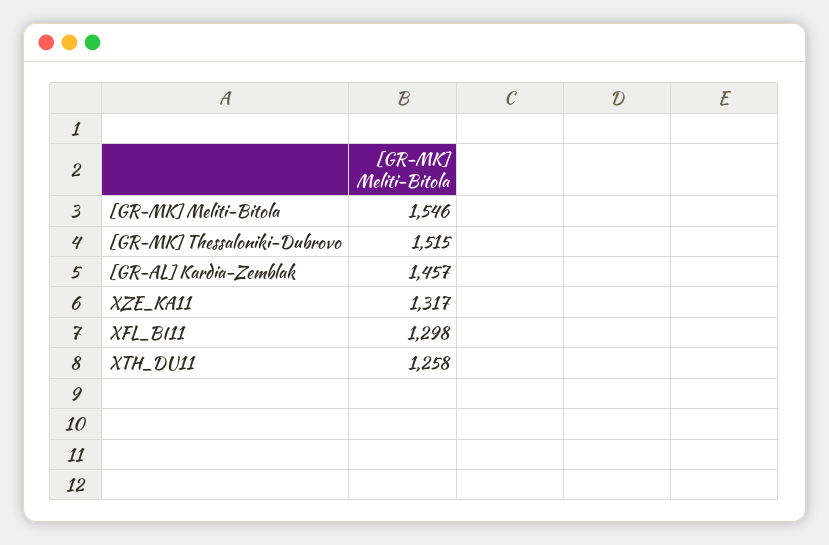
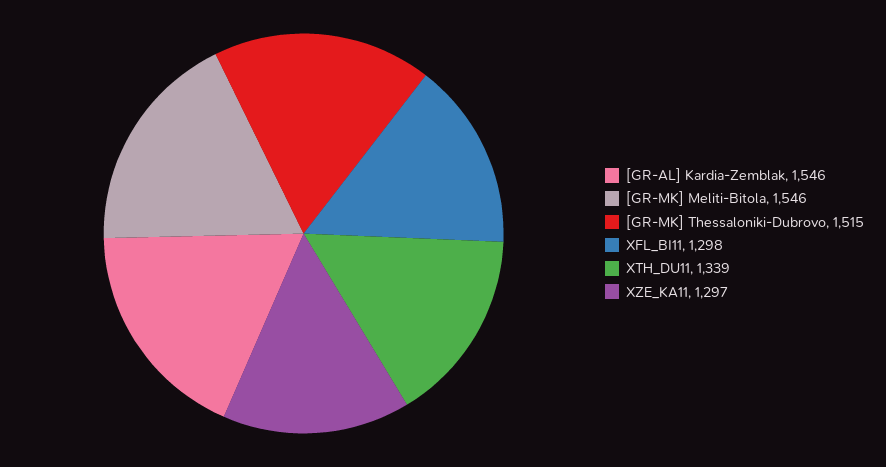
[GR-AL] Kardia-Zemblak: 1457 -> 1546
XZE_KA11: 1317 -> 1297
XTH_DU11: 1258 -> 1339

